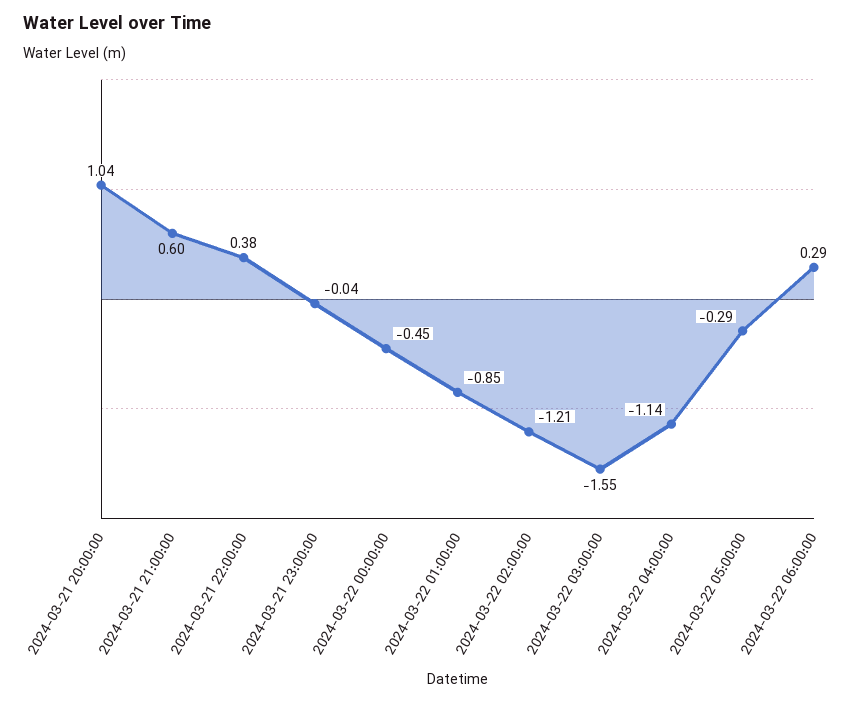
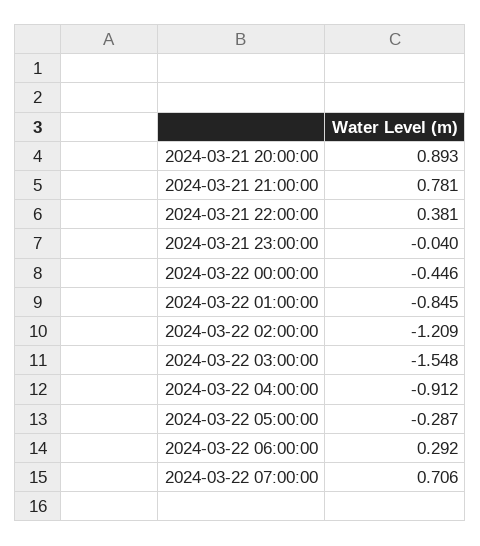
2024-03-21 20:00:00: 1.04 -> 0.893
2024-03-21 21:00:00: 0.6 -> 0.781
2024-03-22 04:00:00: -1.14 -> -0.912
2024-03-22 07:00:00: none -> 0.706

